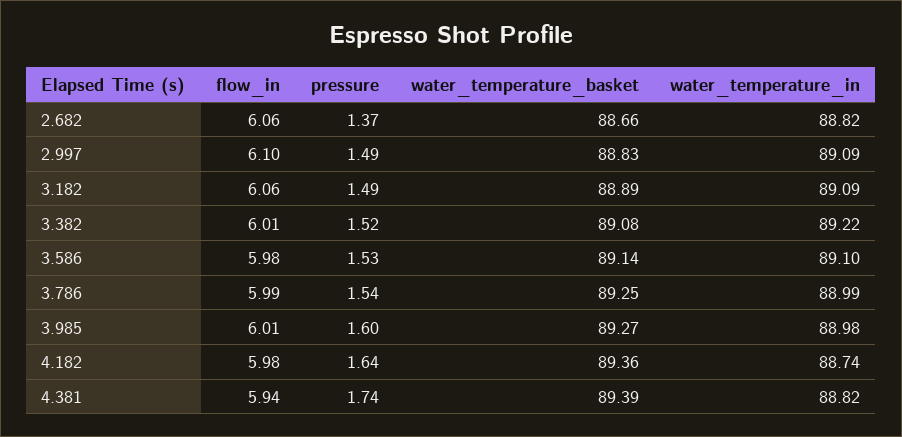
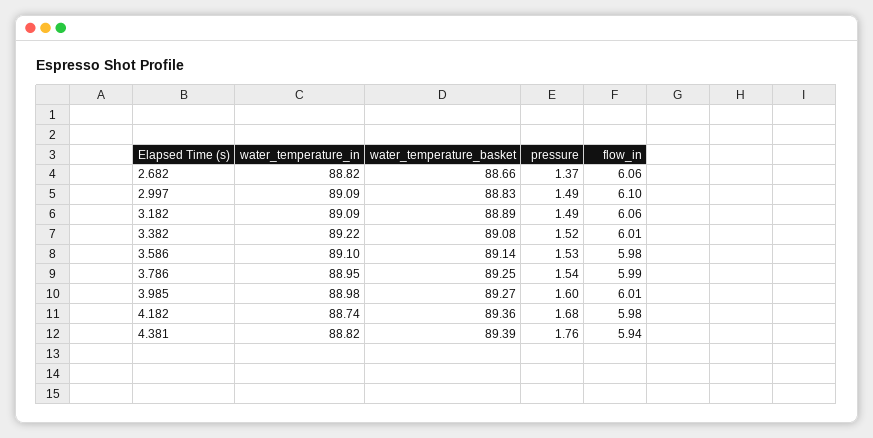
water_temperature_in, 3.786: 88.99 -> 88.95
pressure, 4.182: 1.64 -> 1.68
pressure, 4.381: 1.74 -> 1.76

